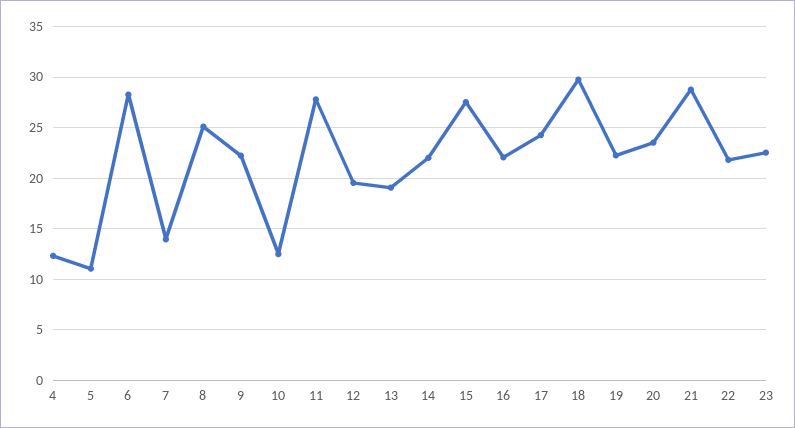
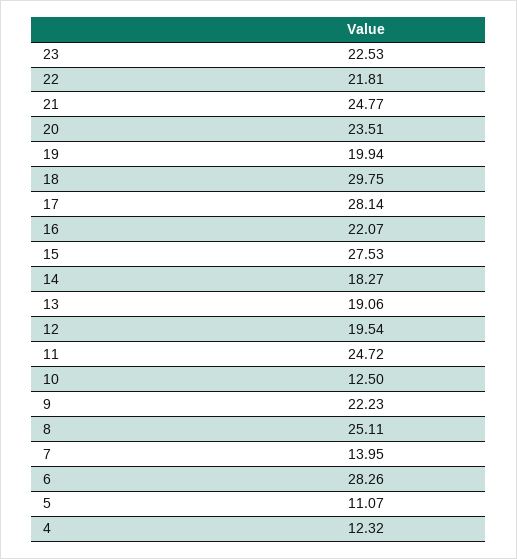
11: 28 -> 24.72
14: 22 -> 18.27
17: 24 -> 28.14
19: 22 -> 19.94
21: 29 -> 24.77

